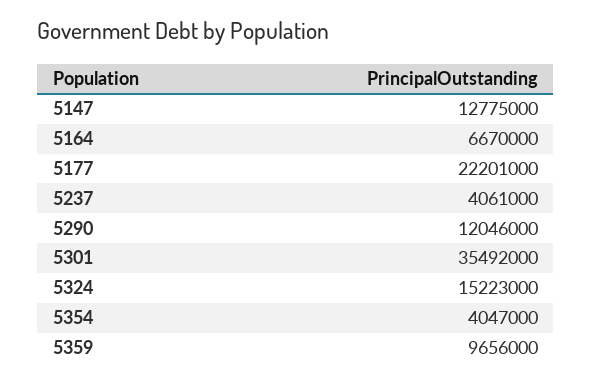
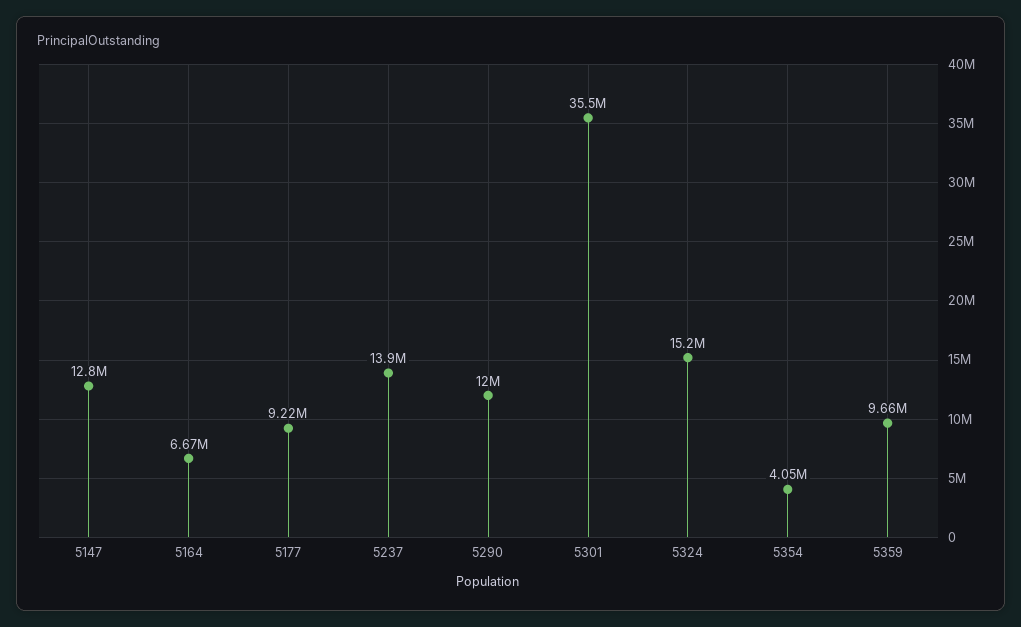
5177: 22201000 -> 9220000
5237: 4061000 -> 13900000

